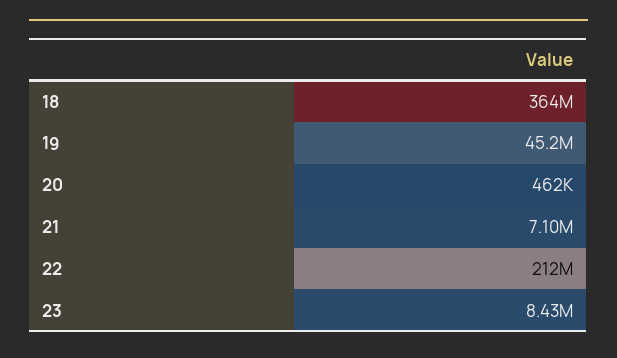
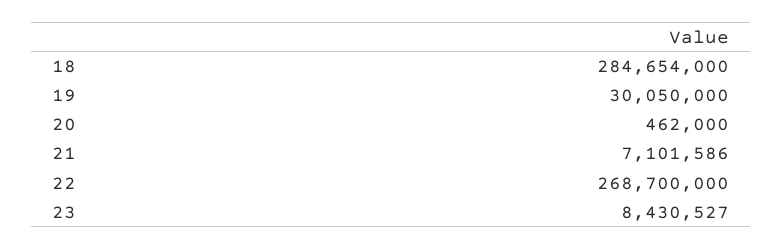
18: 364000000 -> 284654000
19: 45200000 -> 30050000
22: 212000000 -> 268700000

